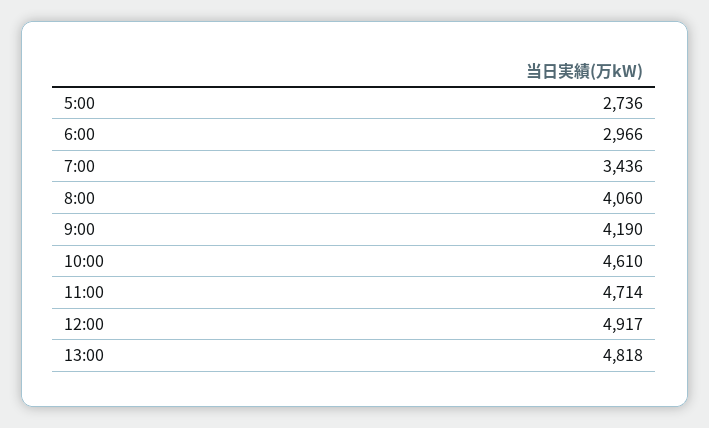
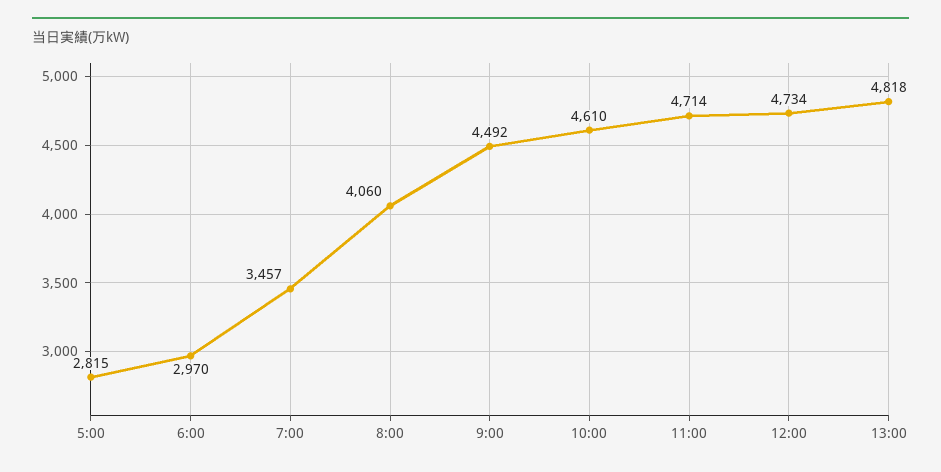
5:00: 2736 -> 2815
6:00: 2966 -> 2970
7:00: 3436 -> 3457
9:00: 4190 -> 4492
12:00: 4917 -> 4734

